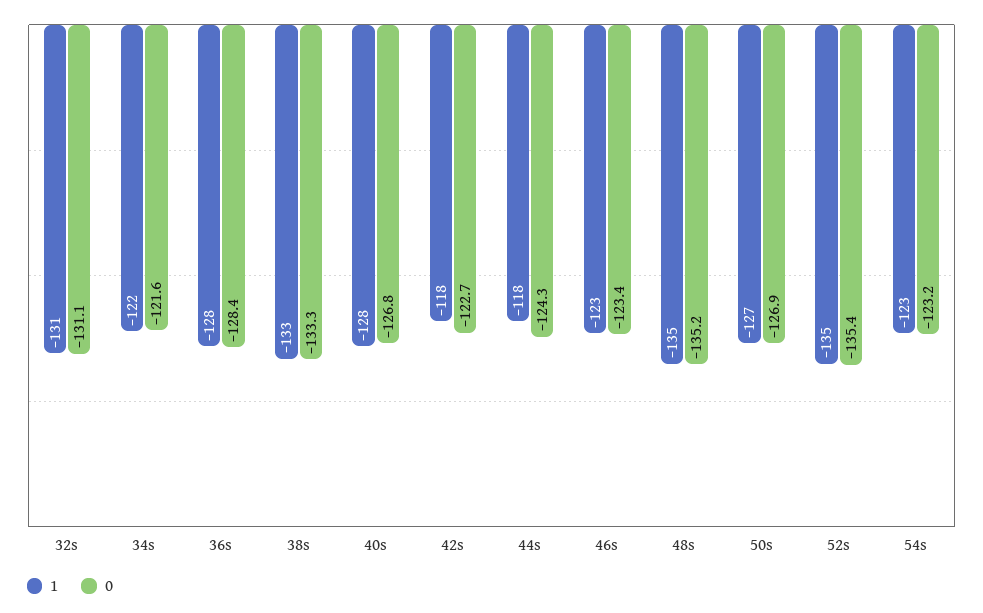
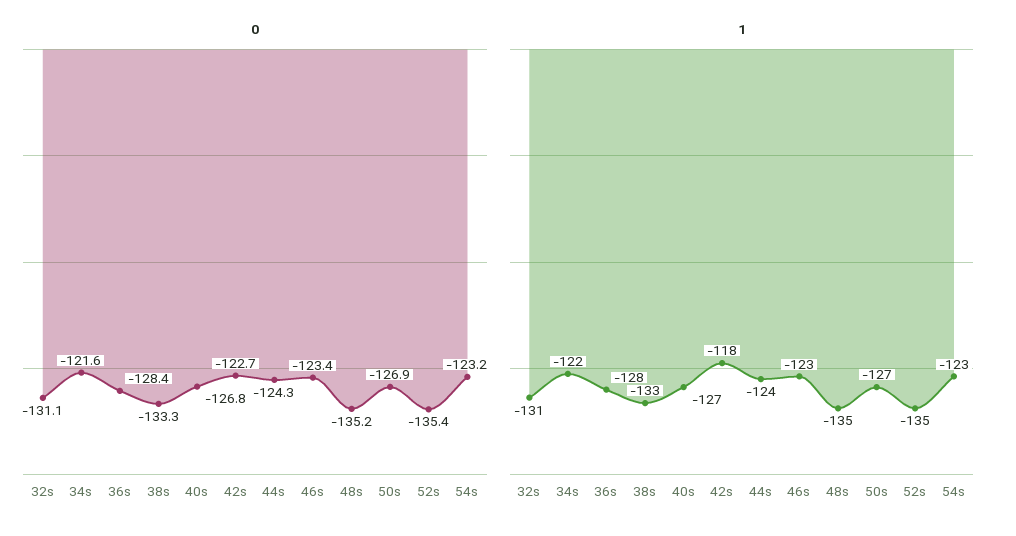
1, 40s: -128 -> -127
1, 44s: -118 -> -124

